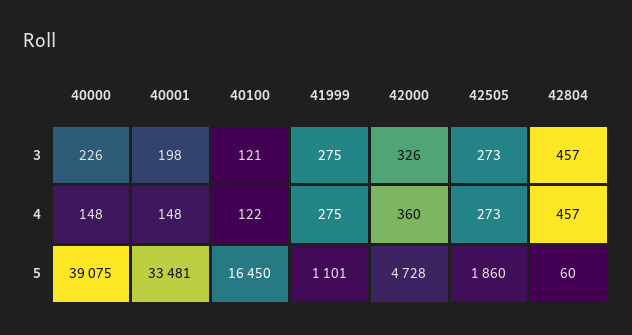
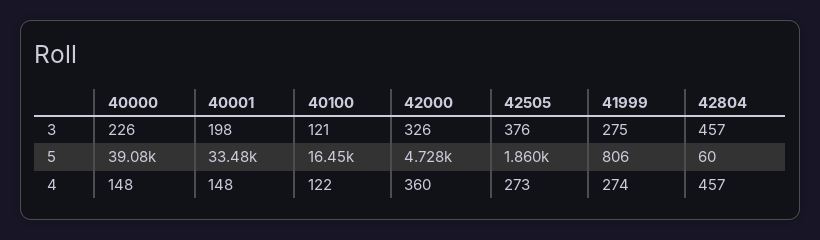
42505, 3: 273 -> 376
41999, 4: 275 -> 274
41999, 5: 1101 -> 806

